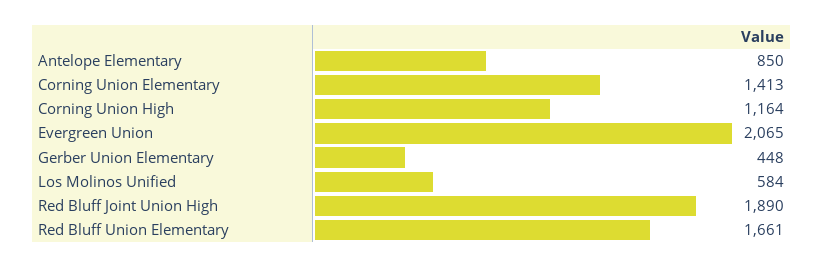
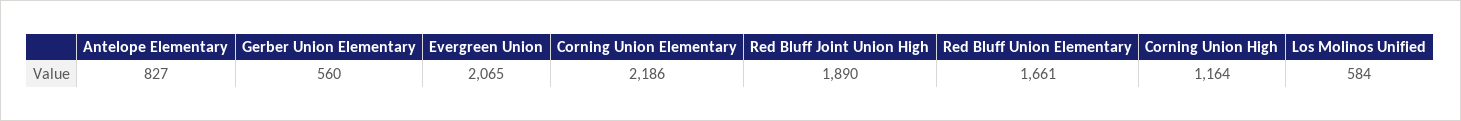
Antelope Elementary: 850 -> 827
Corning Union Elementary: 1413 -> 2186
Gerber Union Elementary: 448 -> 560

